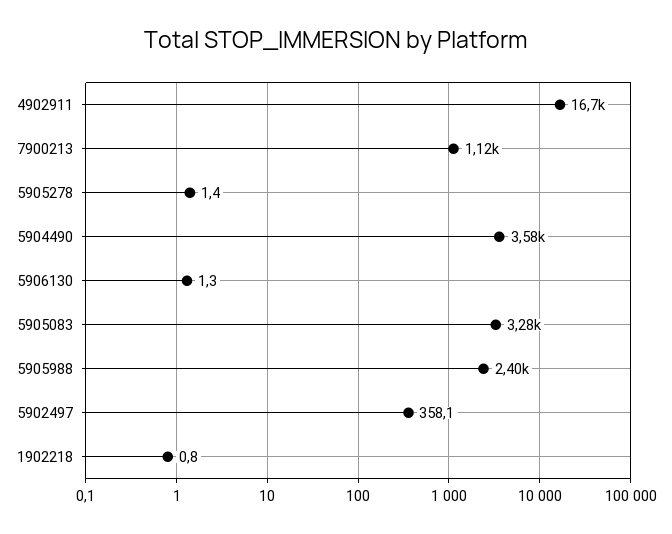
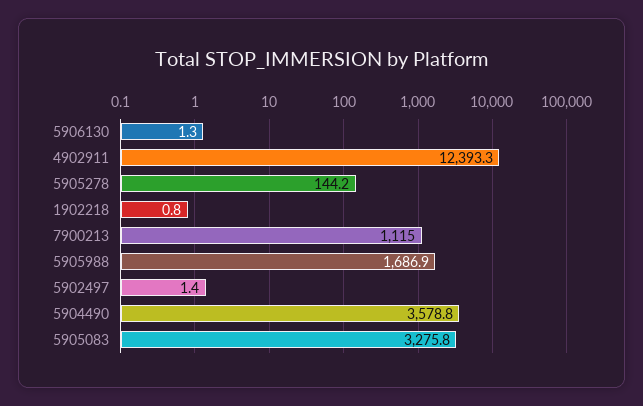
4902911: 16700 -> 12393.3
5905278: 1.4 -> 144.2
5905988: 2400 -> 1686.9
5902497: 358.1 -> 1.4

